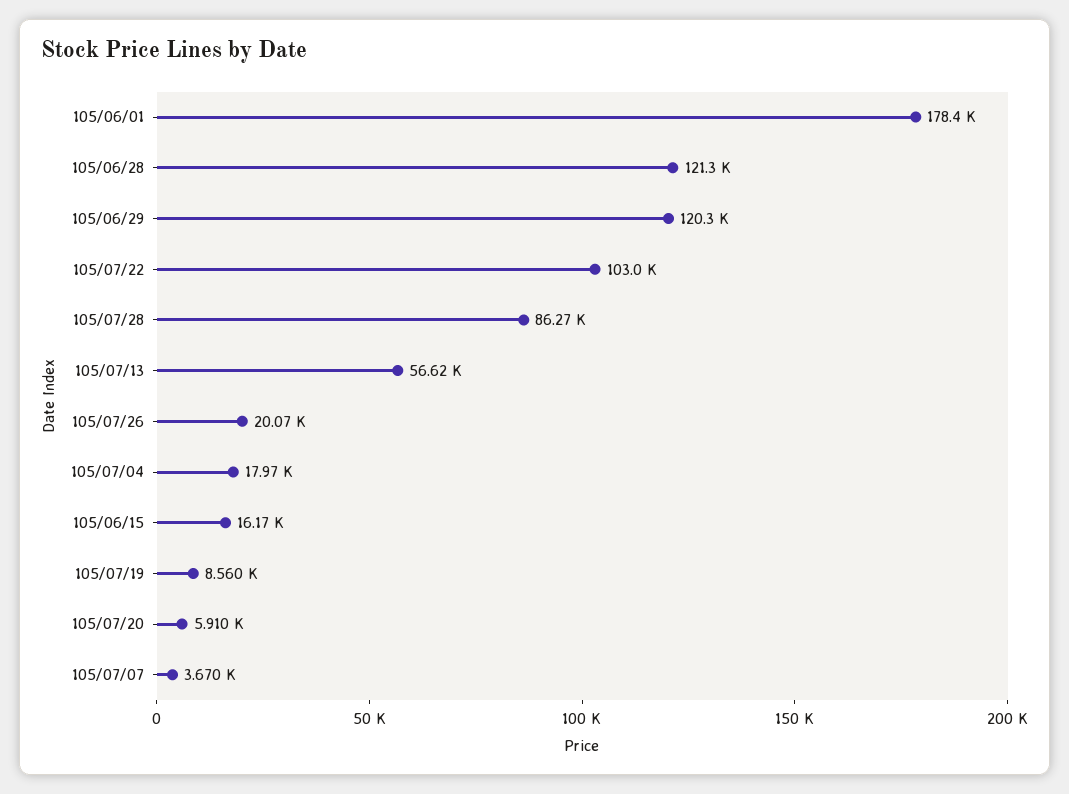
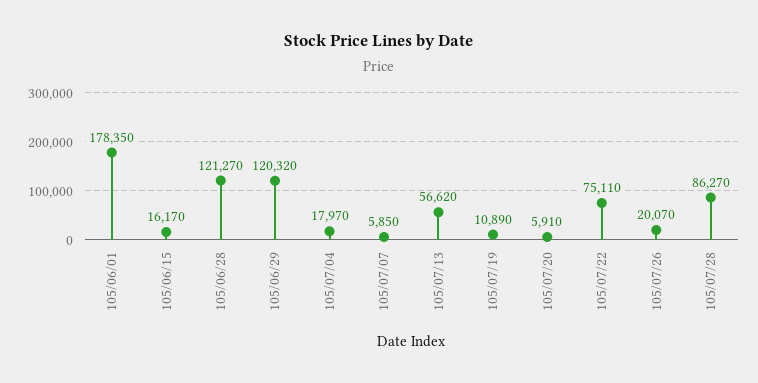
105/07/22: 103000 -> 75110
105/07/19: 8560 -> 10890
105/07/07: 3670 -> 5850

